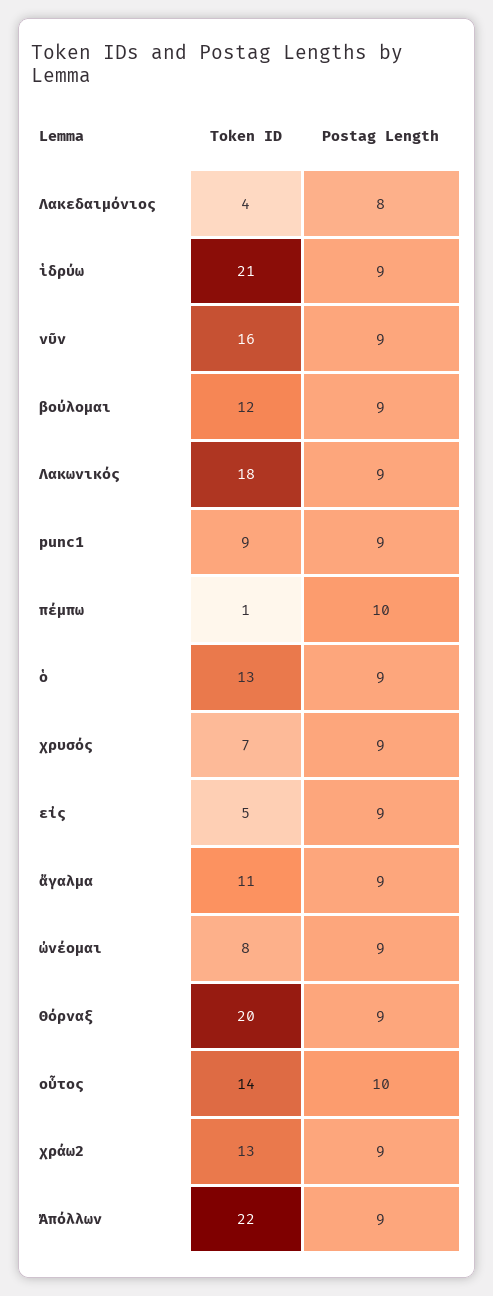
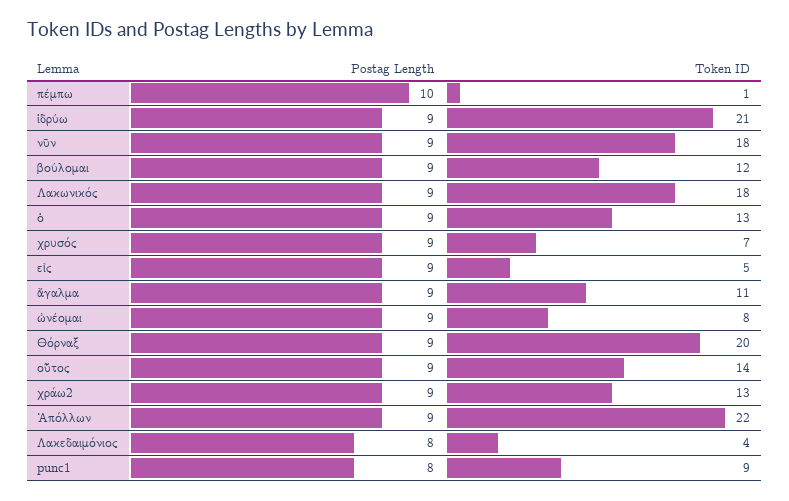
Token ID, νῦν: 16 -> 18
Postag Length, punc1: 9 -> 8
Postag Length, οὗτος: 10 -> 9

